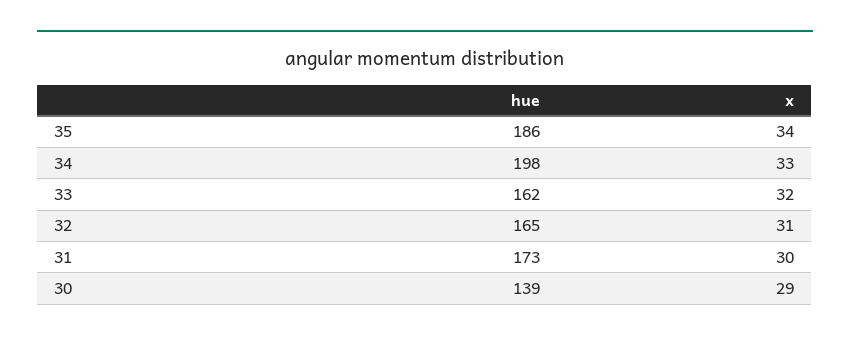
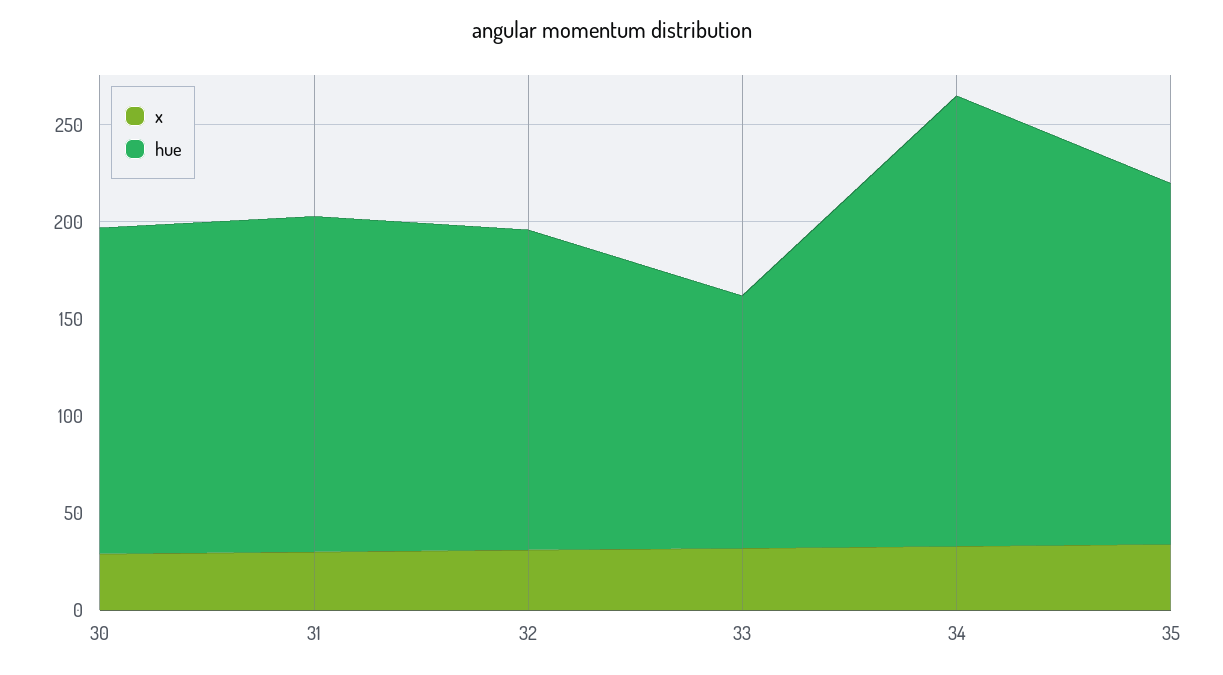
hue, 34: 198 -> 230
hue, 33: 162 -> 130
hue, 30: 139 -> 170

